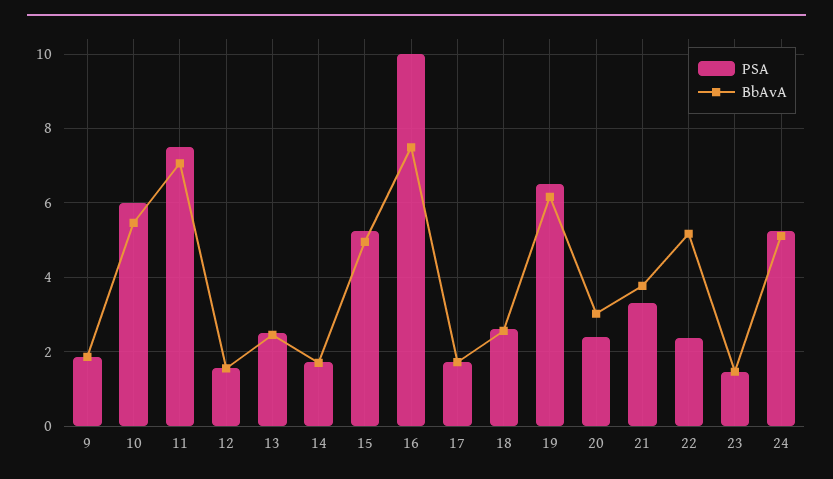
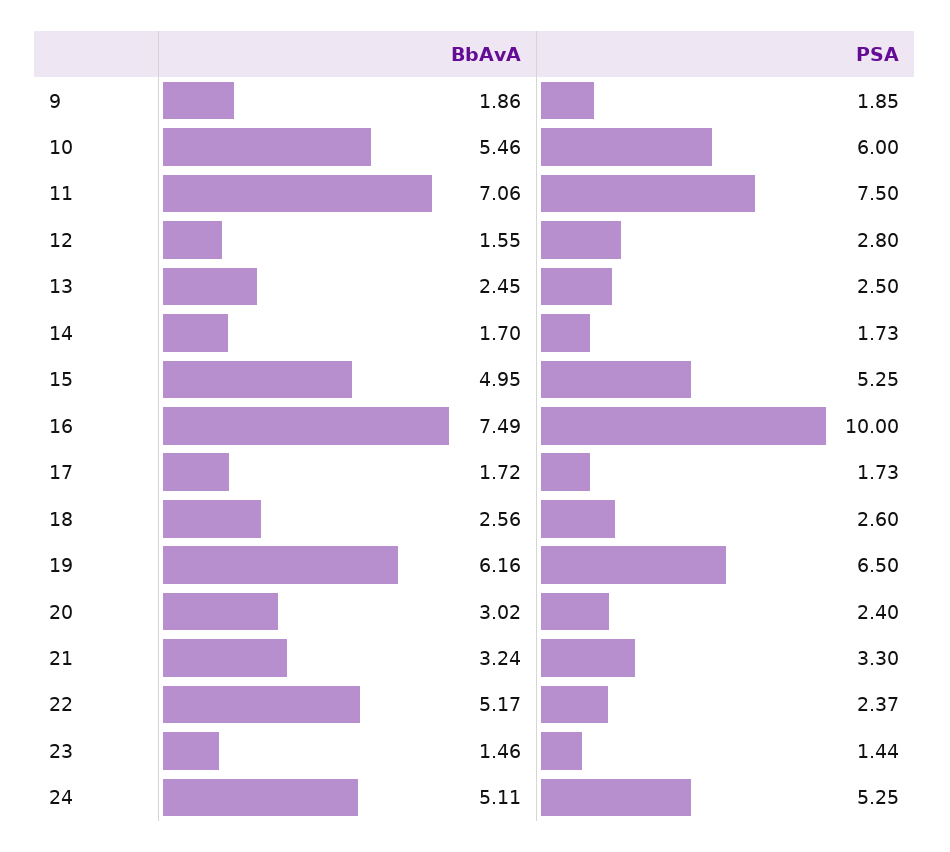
PSA, 12: 1.6 -> 2.8
BbAvA, 21: 3.8 -> 3.24

